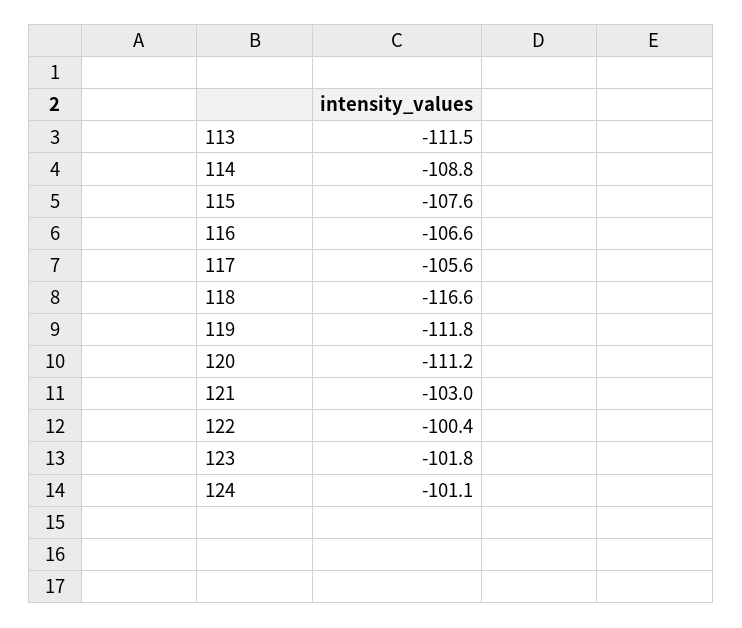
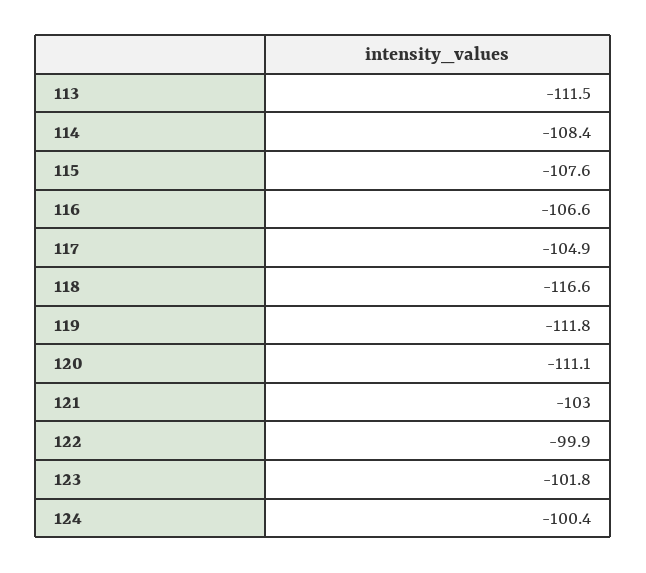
114: -108.8 -> -108.4
117: -105.6 -> -104.9
120: -111.2 -> -111.1
122: -100.4 -> -99.9
124: -101.1 -> -100.4

